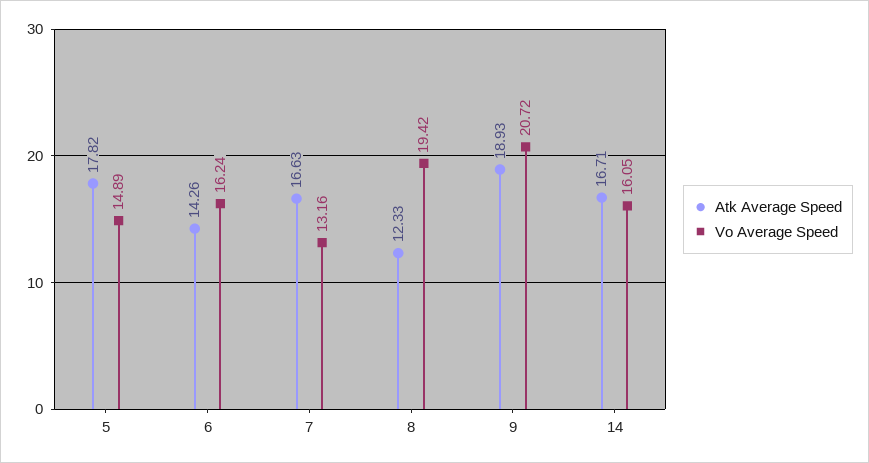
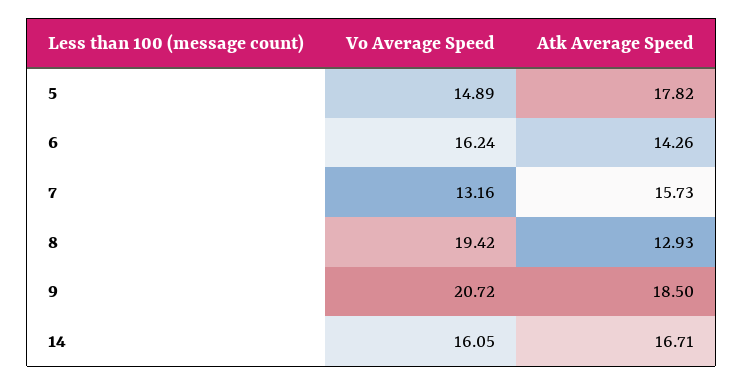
Atk Average Speed, 7: 16.63 -> 15.73
Atk Average Speed, 8: 12.33 -> 12.93
Atk Average Speed, 9: 18.93 -> 18.5

